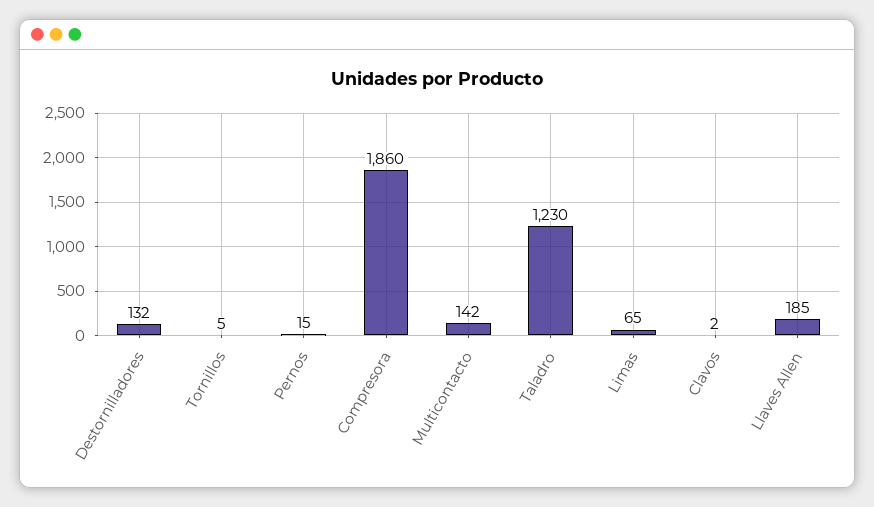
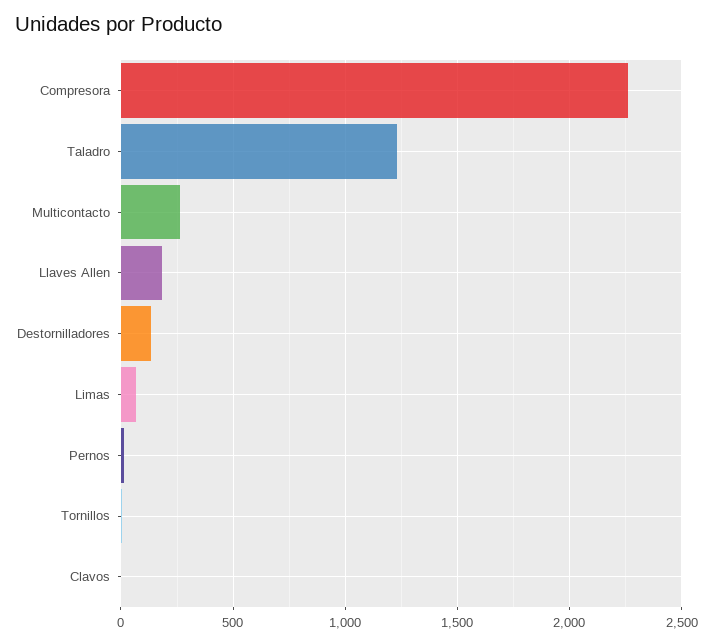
Compresora: 1860 -> 2250
Multicontacto: 142 -> 250

